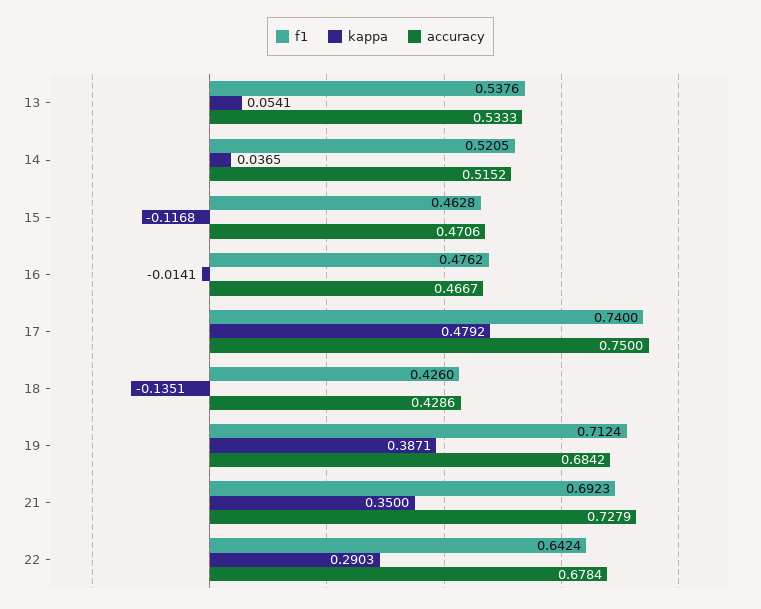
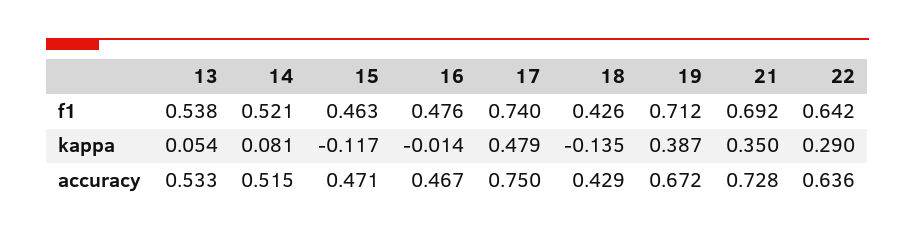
kappa, 14: 0.0365 -> 0.081
accuracy, 19: 0.6842 -> 0.672
accuracy, 22: 0.6784 -> 0.636

